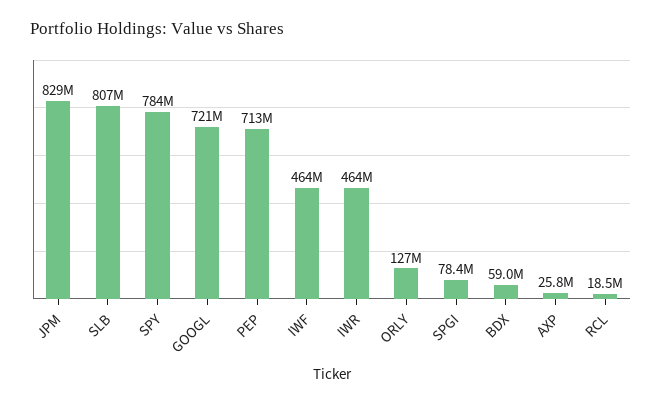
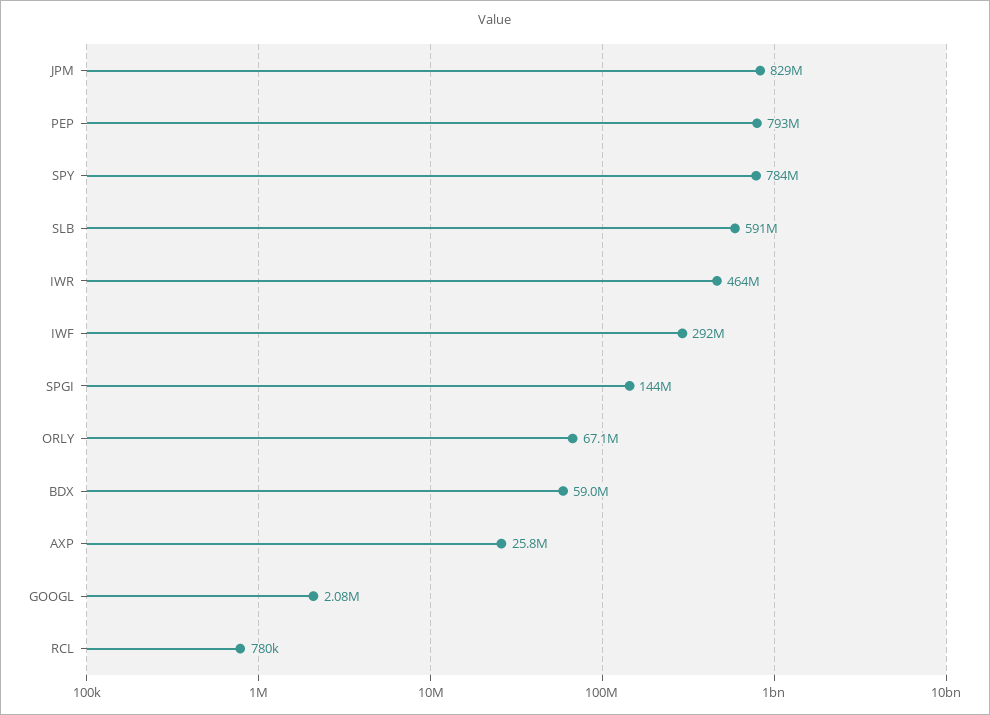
SLB: 807000000 -> 591000000
GOOGL: 721000000 -> 2080000
PEP: 713000000 -> 793000000
IWF: 464000000 -> 292000000
ORLY: 127000000 -> 67100000
SPGI: 78400000 -> 144000000
RCL: 18500000 -> 780000

